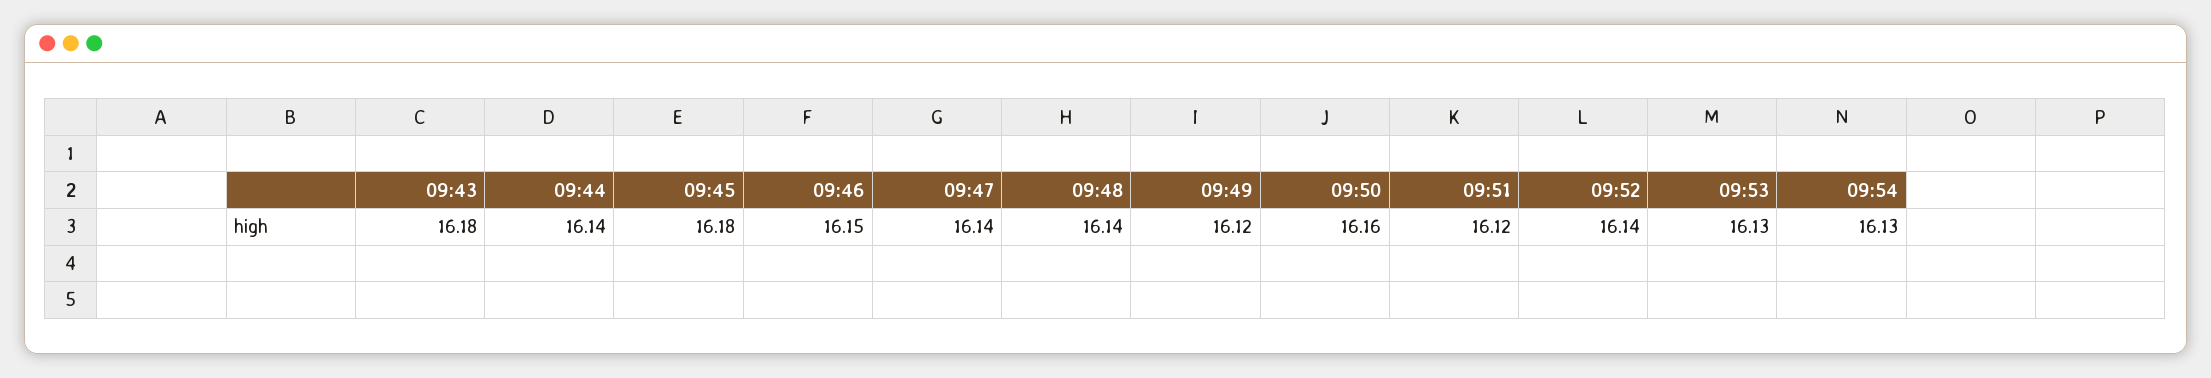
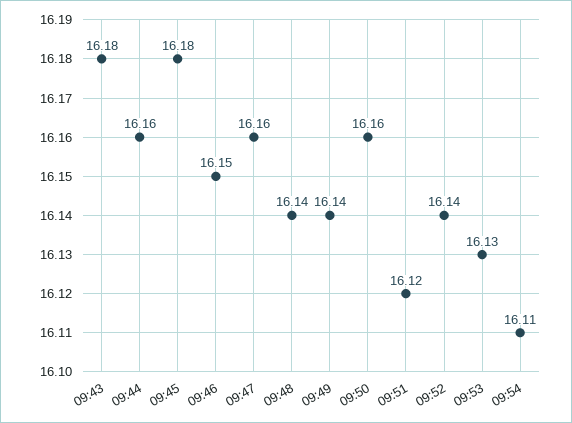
09:44: 16.14 -> 16.16
09:47: 16.14 -> 16.16
09:49: 16.12 -> 16.14
09:54: 16.13 -> 16.11

